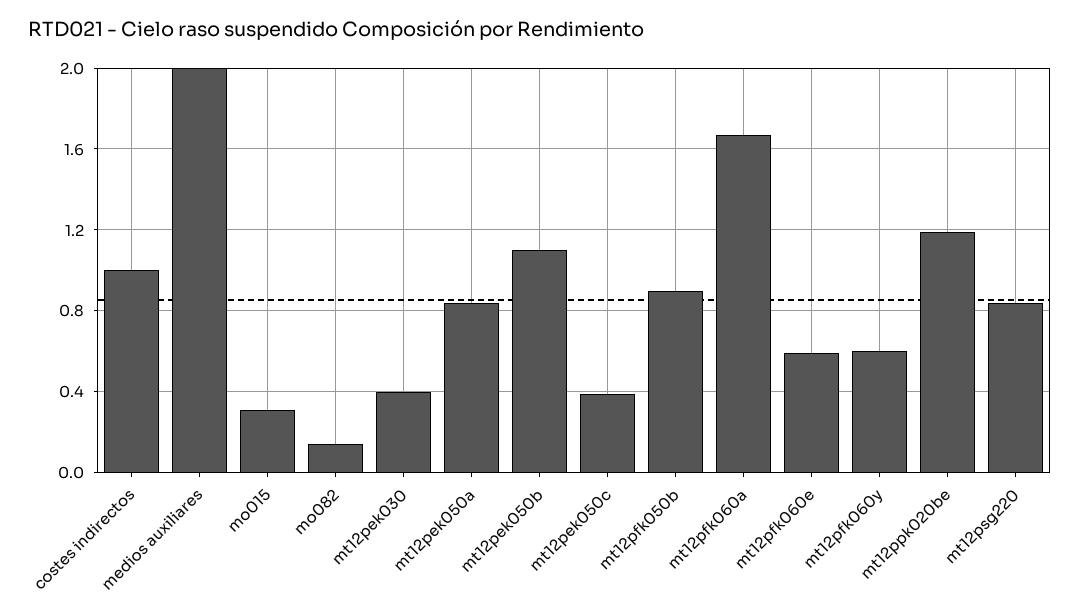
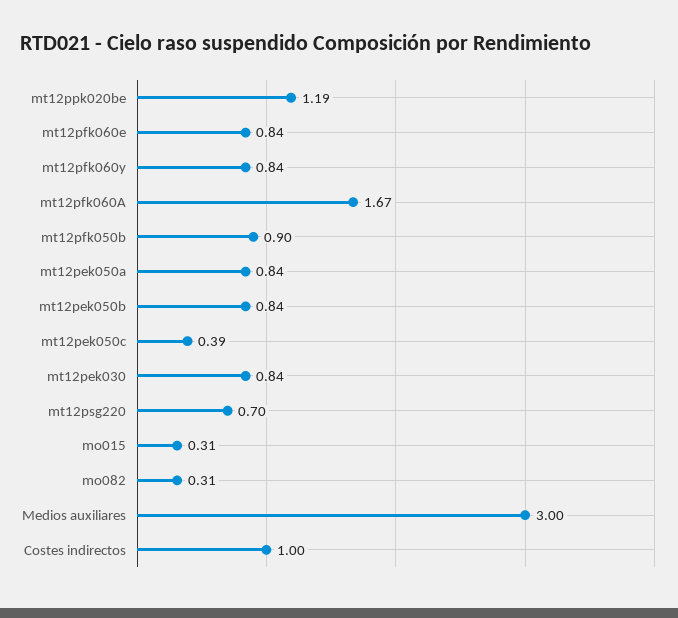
medios auxiliares: 2 -> 3
mo082: 0.15 -> 0.31
mt12pek030: 0.4 -> 0.84
mt12pek050b: 1.1 -> 0.84
mt12pfk060e: 0.6 -> 0.84
mt12pfk060y: 0.6 -> 0.84
mt12psg220: 0.85 -> 0.7

